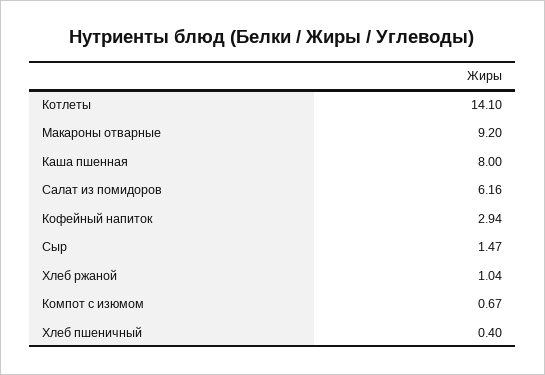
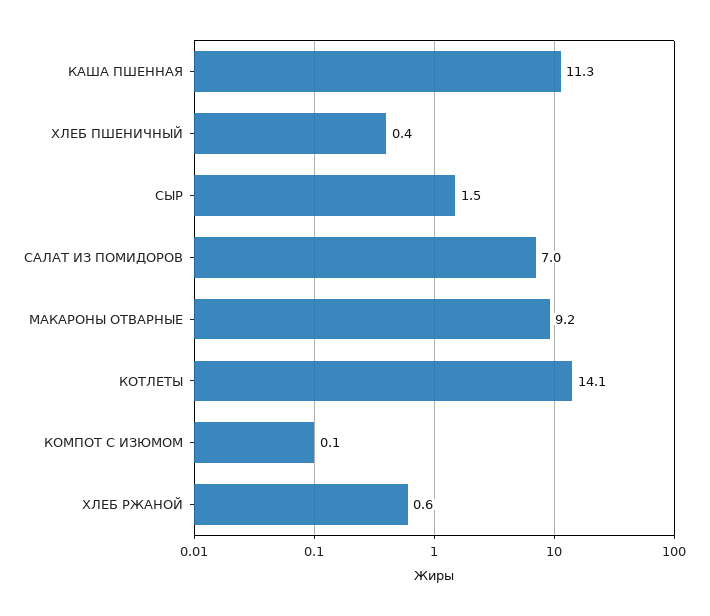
Каша пшенная: 8 -> 11.3
Салат из помидоров: 6.16 -> 7
Кофейный напиток: 2.94 -> none
Хлеб ржаной: 1.04 -> 0.6
Компот с изюмом: 0.67 -> 0.1

